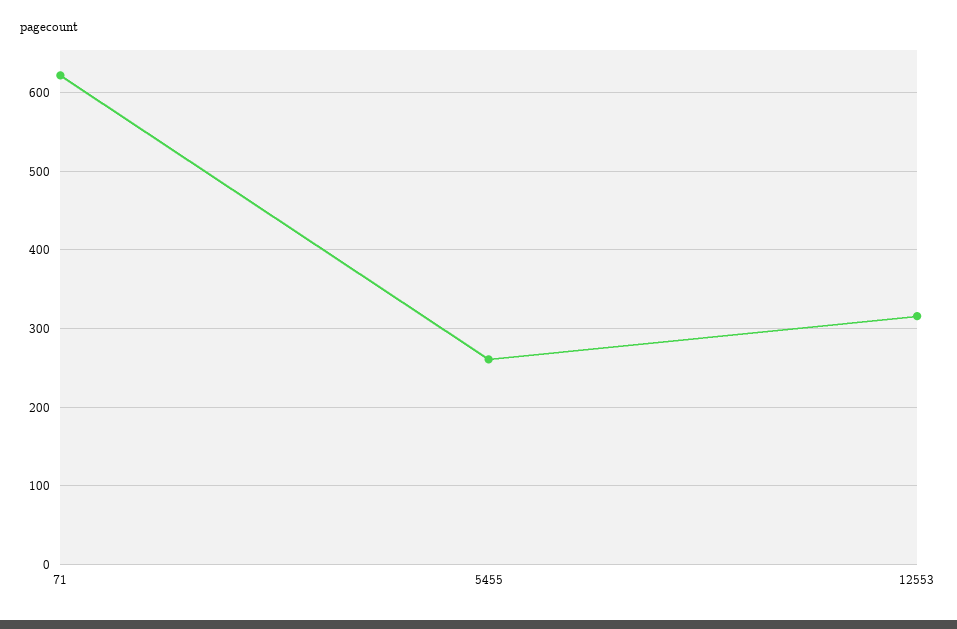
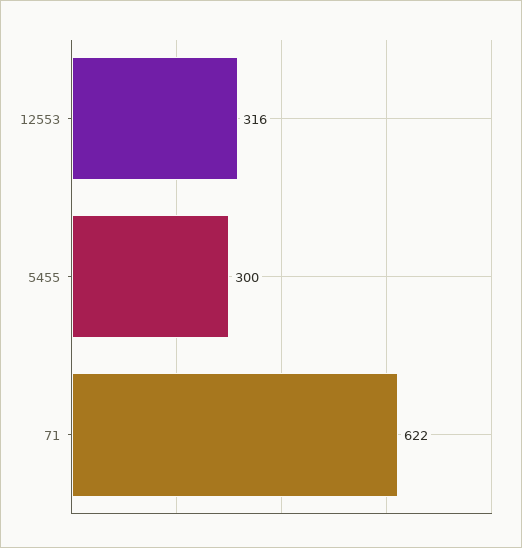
5455: 260 -> 300

